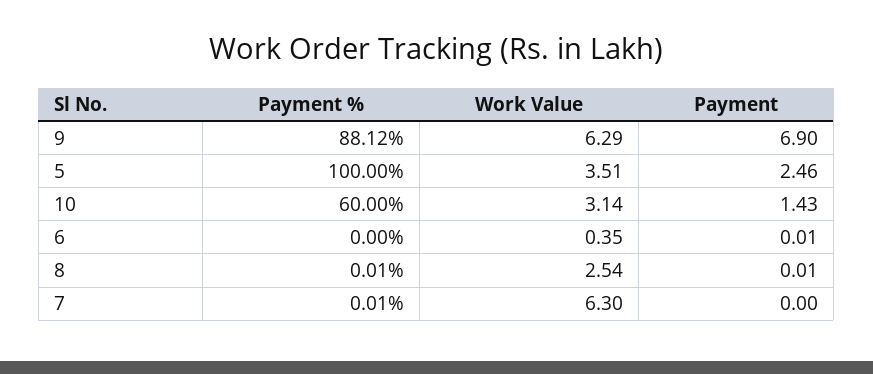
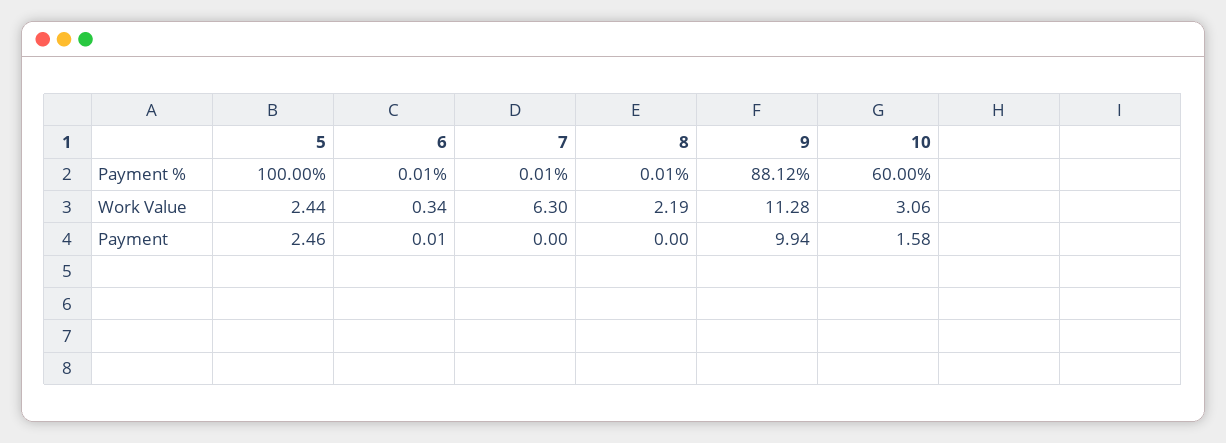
Work Value, 9: 6.29 -> 11.28
Payment, 9: 6.9 -> 9.94
Work Value, 5: 3.51 -> 2.44
Work Value, 10: 3.14 -> 3.06
Payment, 10: 1.43 -> 1.58
Payment %, 6: 0 -> 0.01
Work Value, 6: 0.35 -> 0.34
Work Value, 8: 2.54 -> 2.19
Payment, 8: 0.01 -> 0

